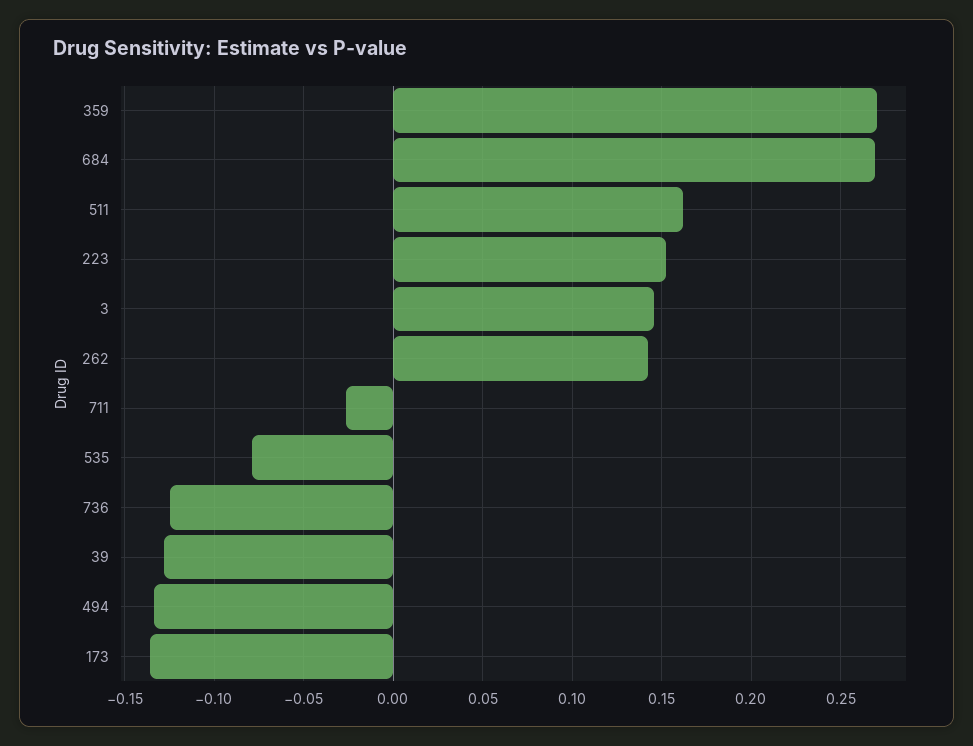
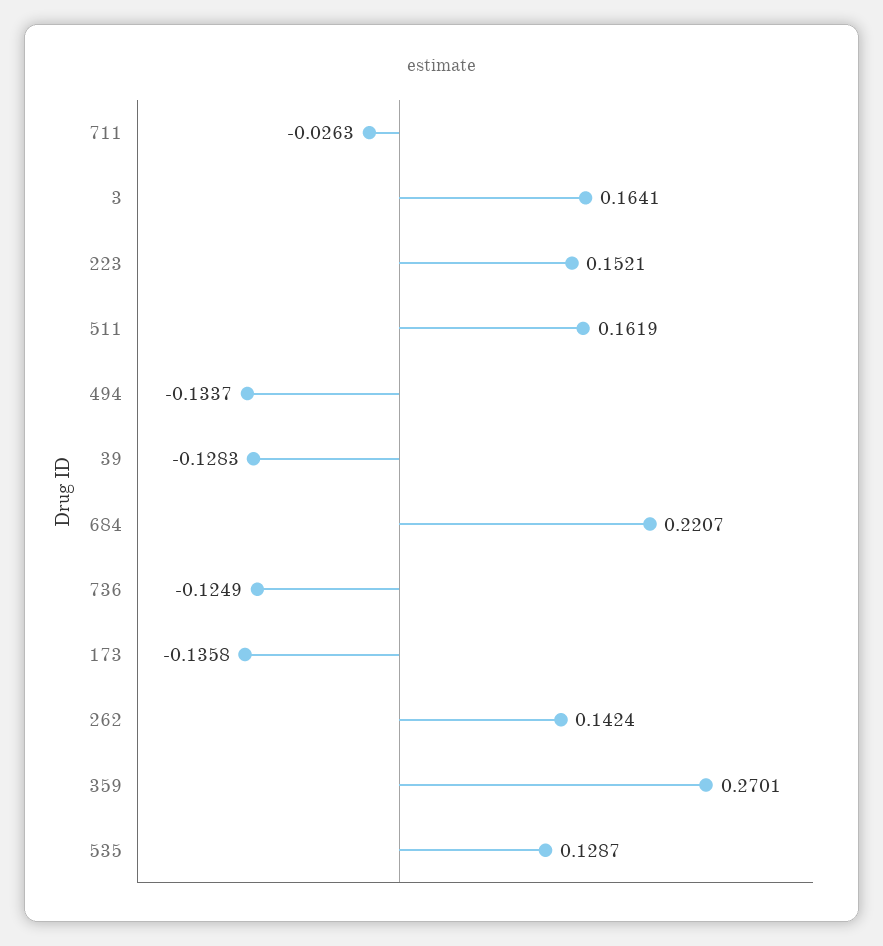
684: 0.27 -> 0.2207
3: 0.145 -> 0.1641
535: -0.08 -> 0.1287

